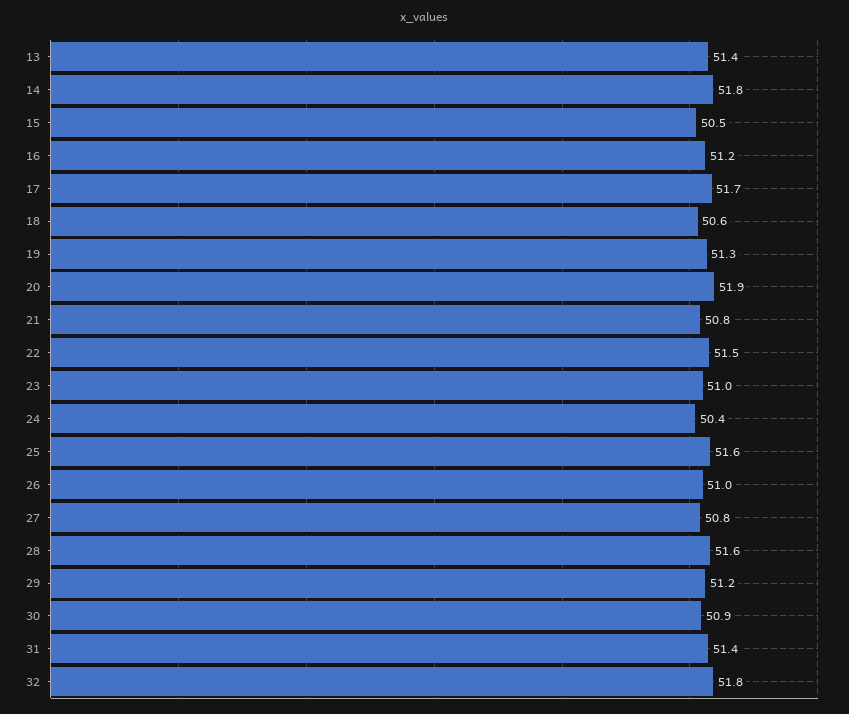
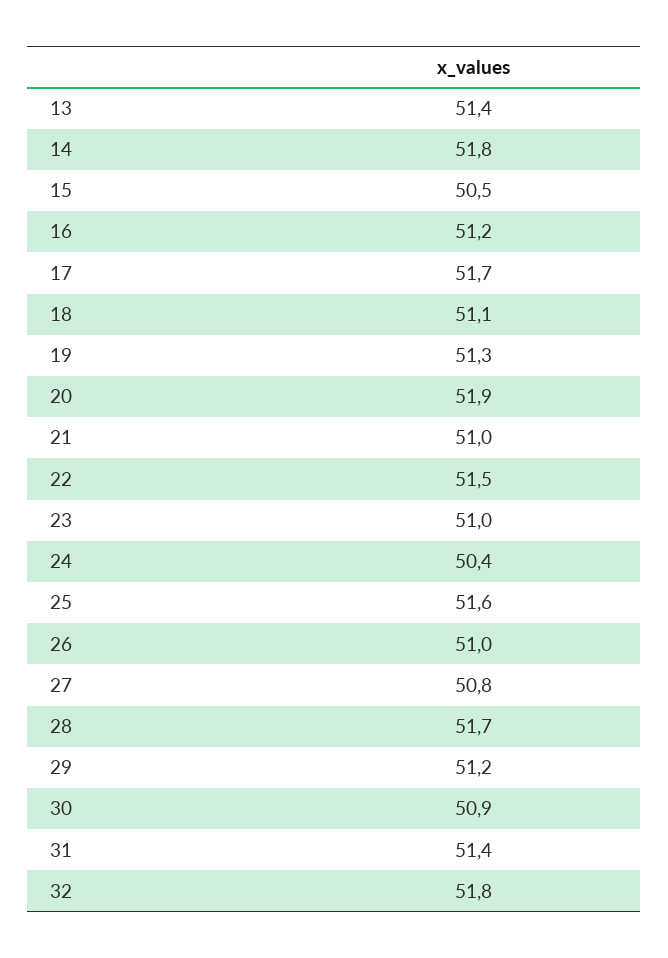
18: 50.6 -> 51.1
21: 50.8 -> 51
28: 51.6 -> 51.7

